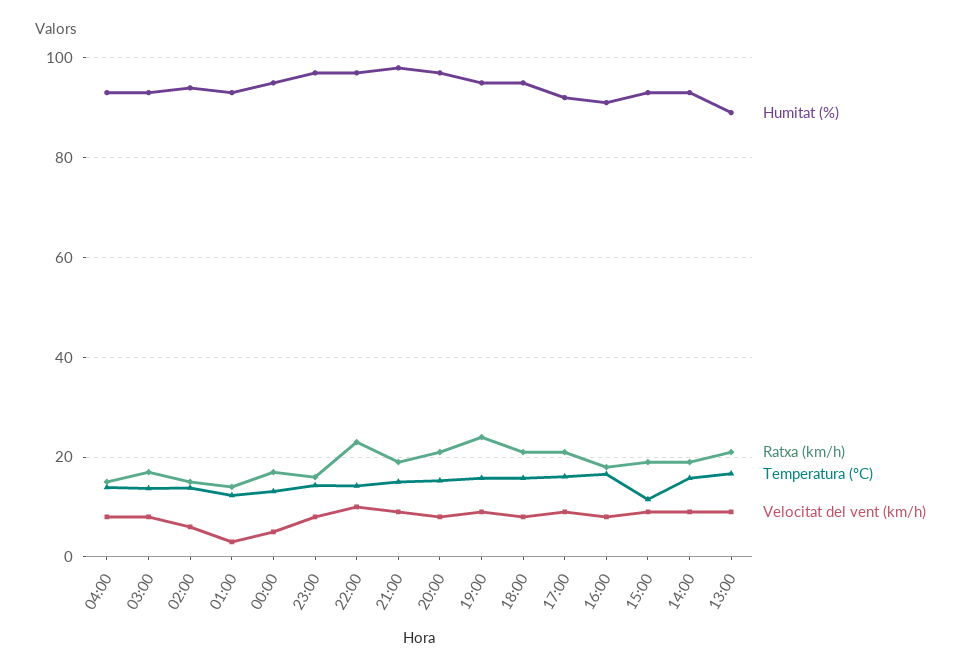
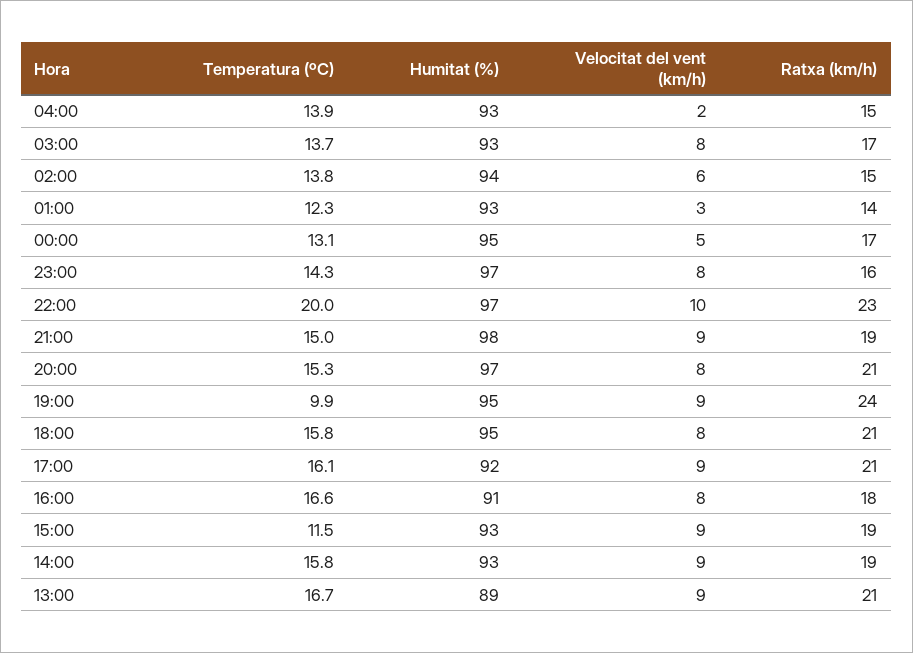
Velocitat del vent (km/h), 04:00: 8 -> 2
Temperatura (ºC), 22:00: 14 -> 20
Temperatura (ºC), 19:00: 16 -> 9.9

